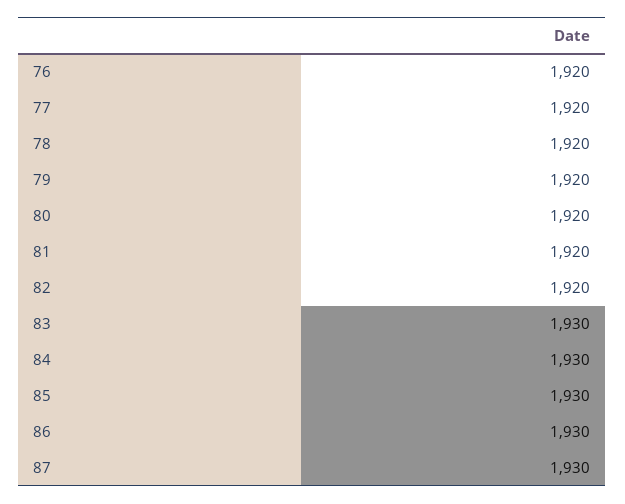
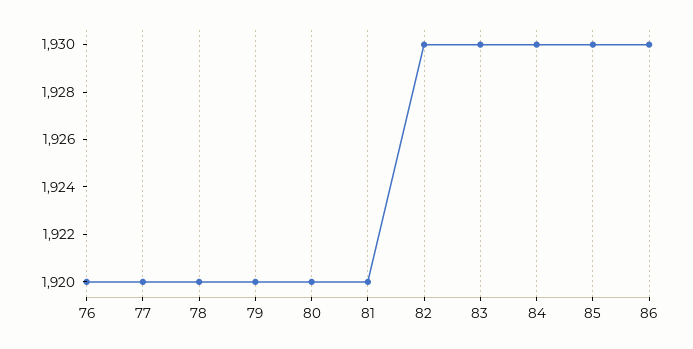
82: 1920 -> 1930
87: 1930 -> none

